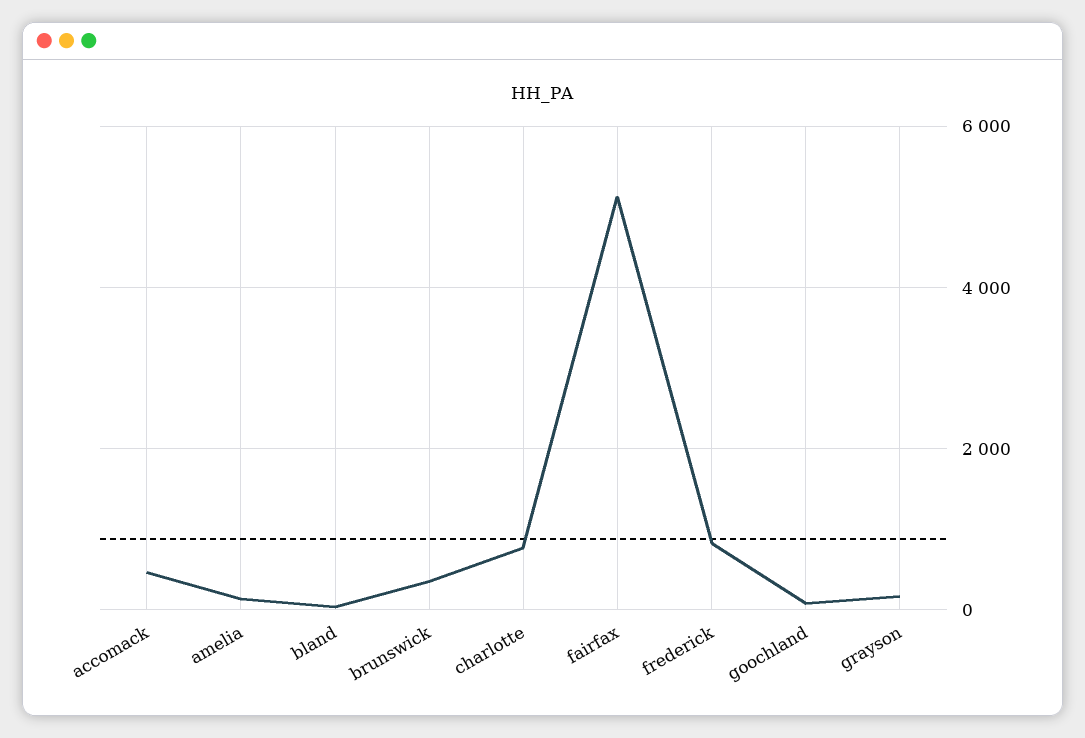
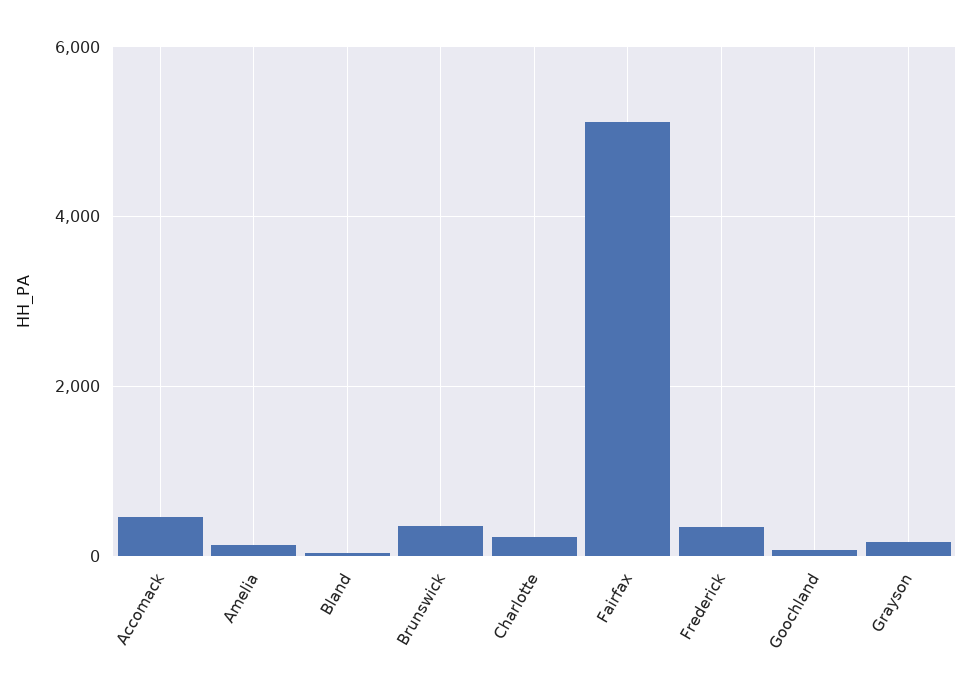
charlotte: 800 -> 200
frederick: 800 -> 400

